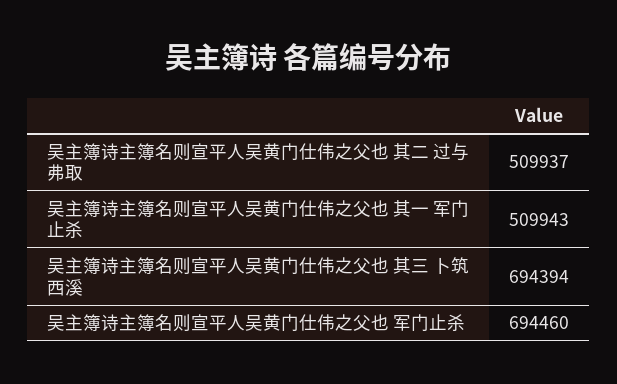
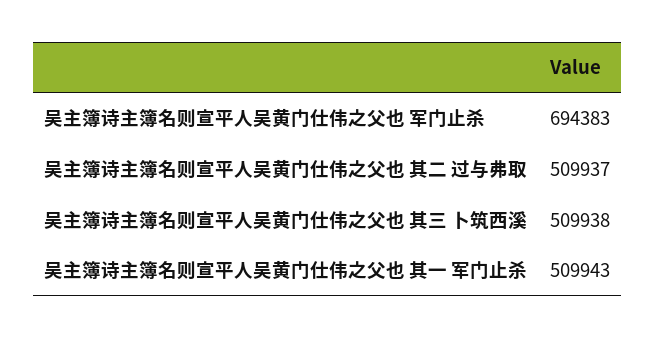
吴主簿诗主簿名则宣平人吴黄门仕伟之父也 其三 卜筑西溪: 694394 -> 509938
吴主簿诗主簿名则宣平人吴黄门仕伟之父也 军门止杀: 694460 -> 694383

